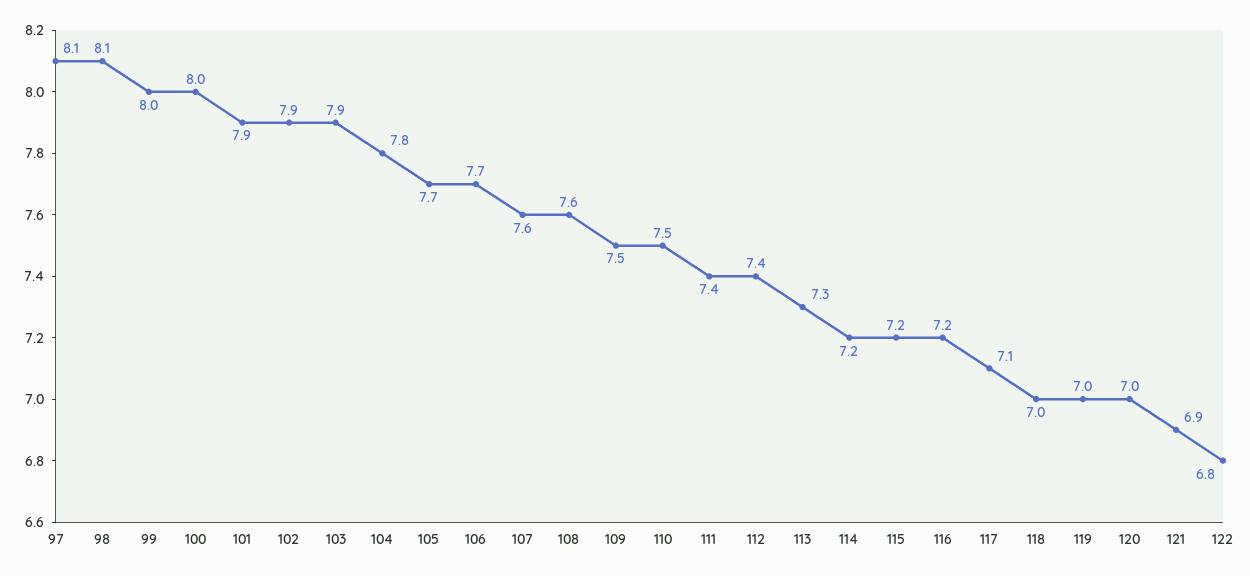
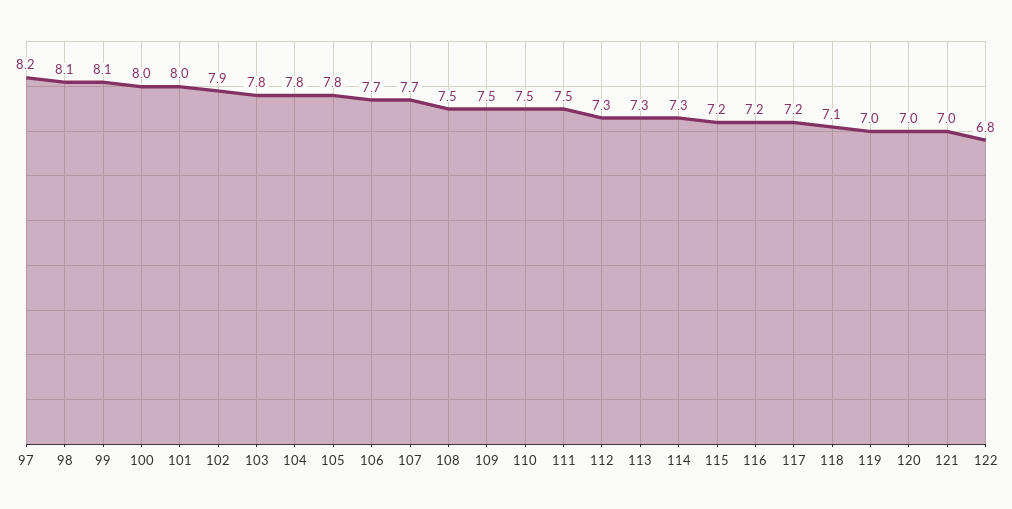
97: 8.1 -> 8.2
99: 8 -> 8.1
101: 7.9 -> 8
103: 7.9 -> 7.8
105: 7.7 -> 7.8
107: 7.6 -> 7.7
108: 7.6 -> 7.5
111: 7.4 -> 7.5
112: 7.4 -> 7.3
114: 7.2 -> 7.3
117: 7.1 -> 7.2
118: 7 -> 7.1
121: 6.9 -> 7

